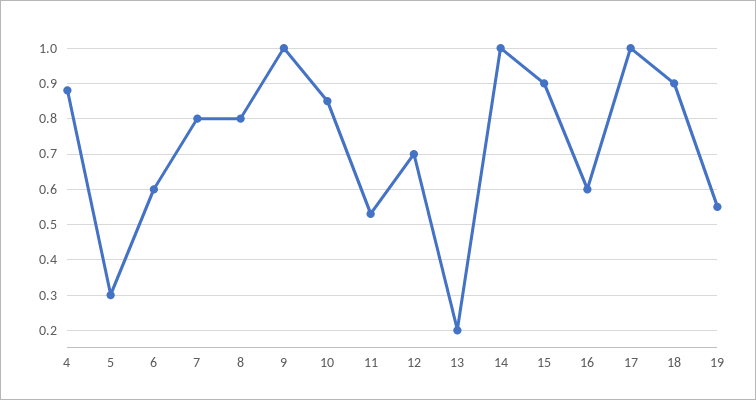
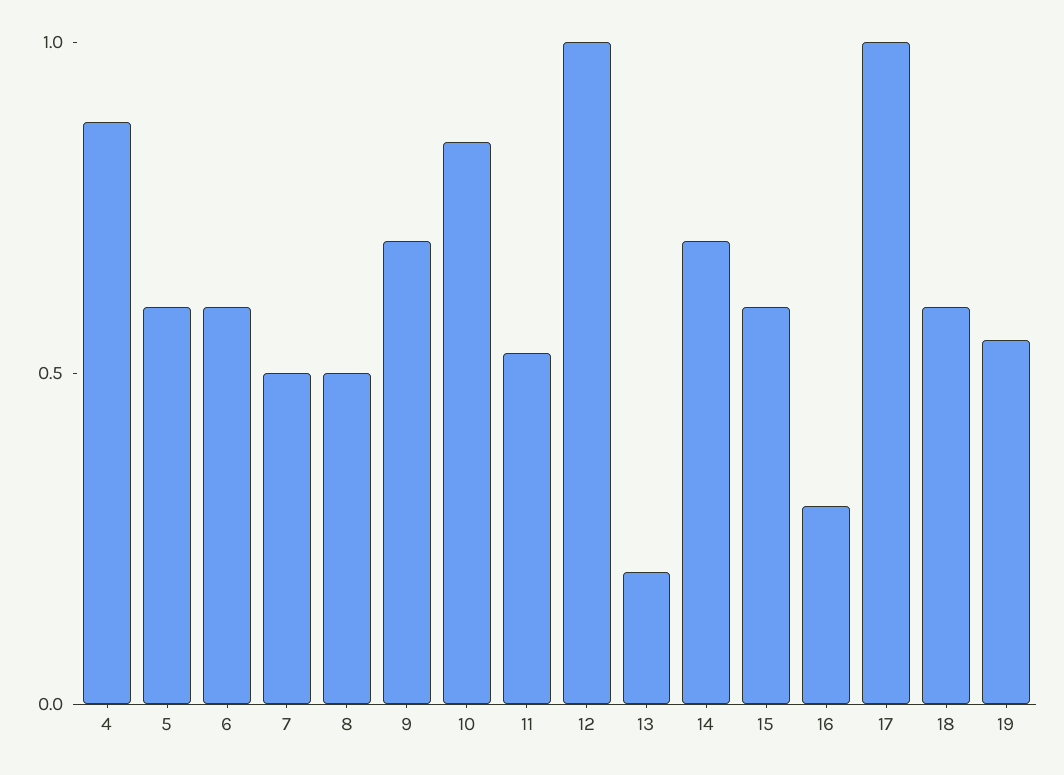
5: 0.3 -> 0.6
7: 0.8 -> 0.5
8: 0.8 -> 0.5
9: 1 -> 0.7
12: 0.7 -> 1
14: 1 -> 0.7
15: 0.9 -> 0.6
16: 0.6 -> 0.3
18: 0.9 -> 0.6

